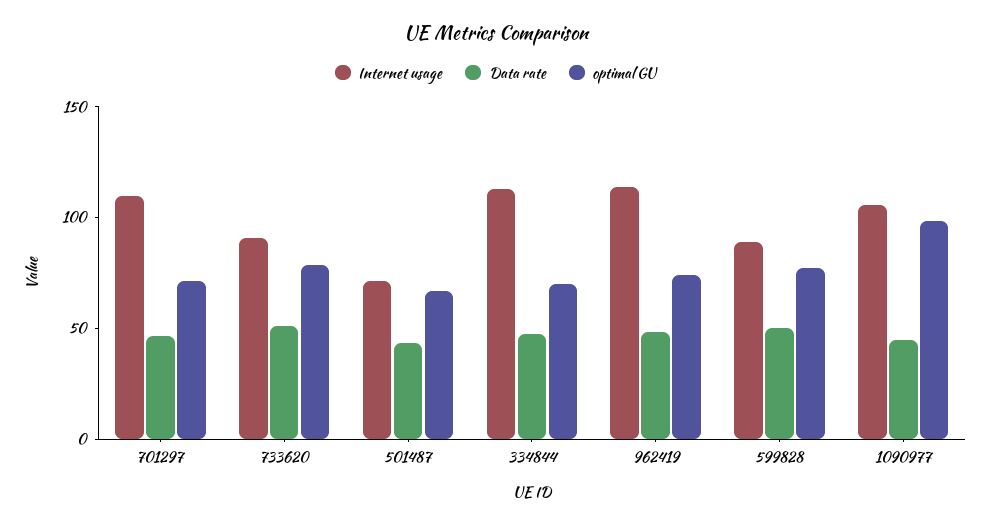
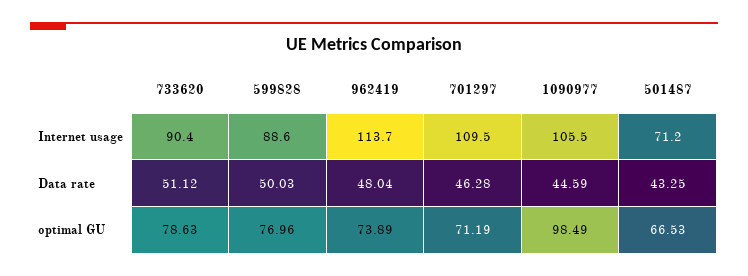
Internet usage, 334844: 110 -> none
Data rate, 334844: 50 -> none
optimal GU, 334844: 70 -> none

